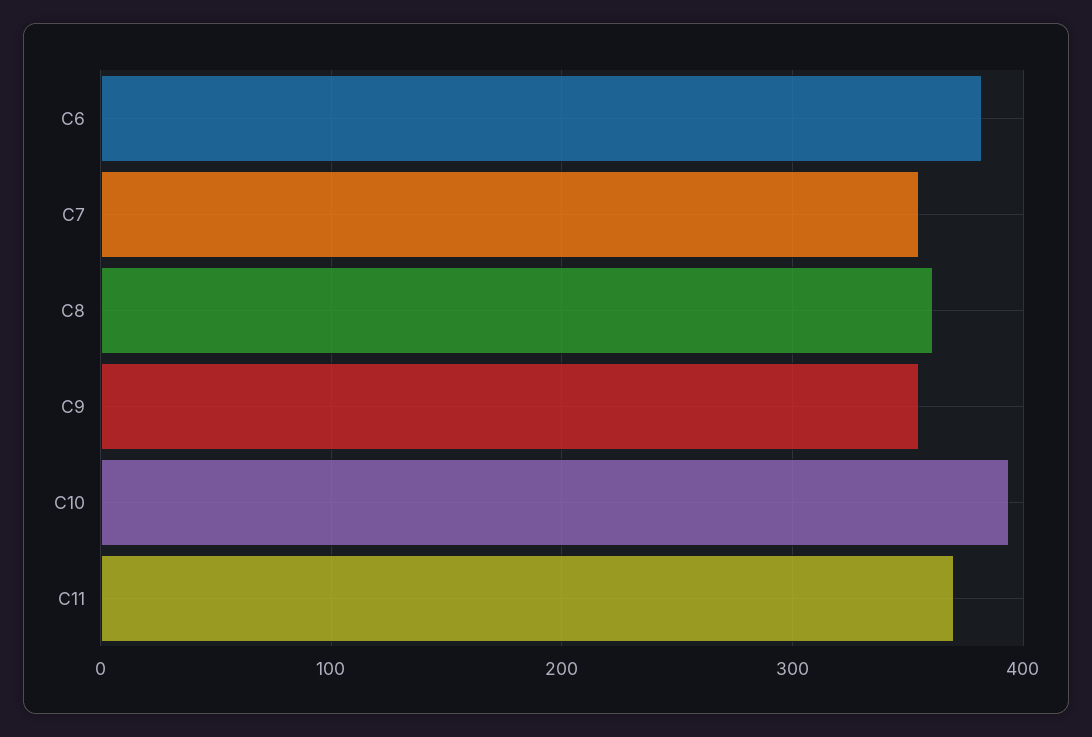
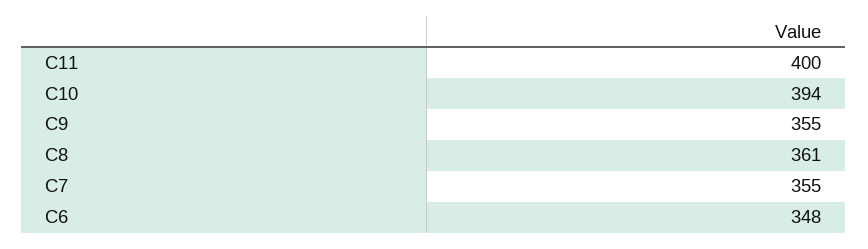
C6: 380 -> 348
C11: 370 -> 400

